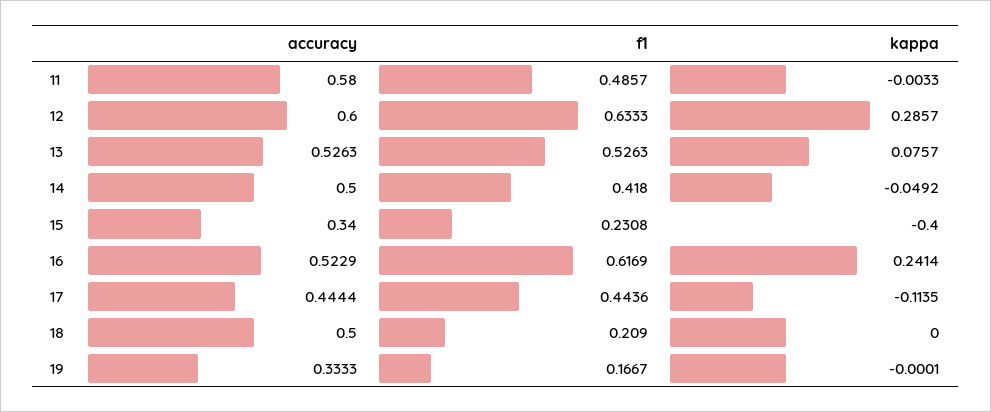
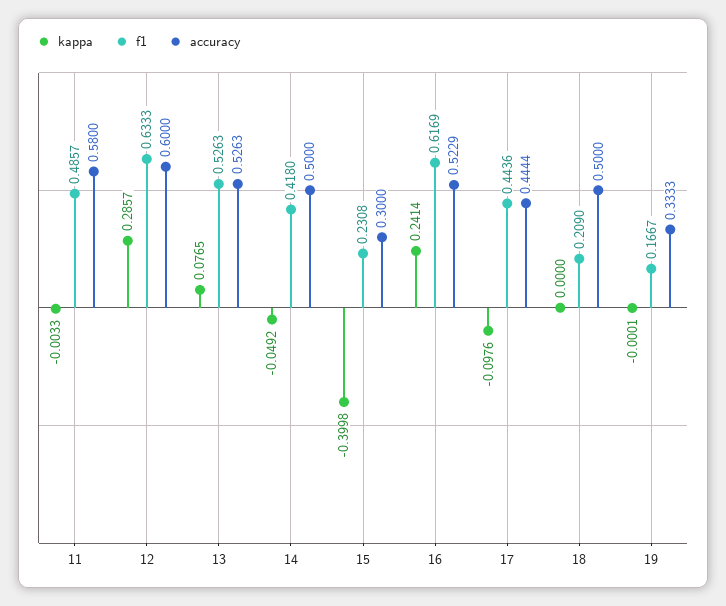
kappa, 13: 0.0757 -> 0.0765
accuracy, 15: 0.34 -> 0.3
kappa, 15: -0.4 -> -0.3998
kappa, 17: -0.1135 -> -0.0976

